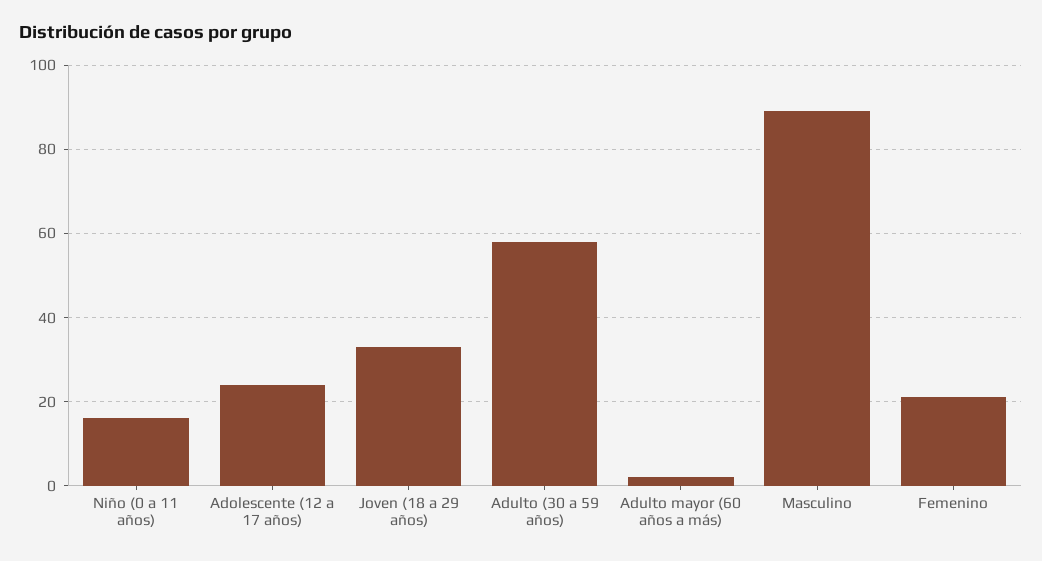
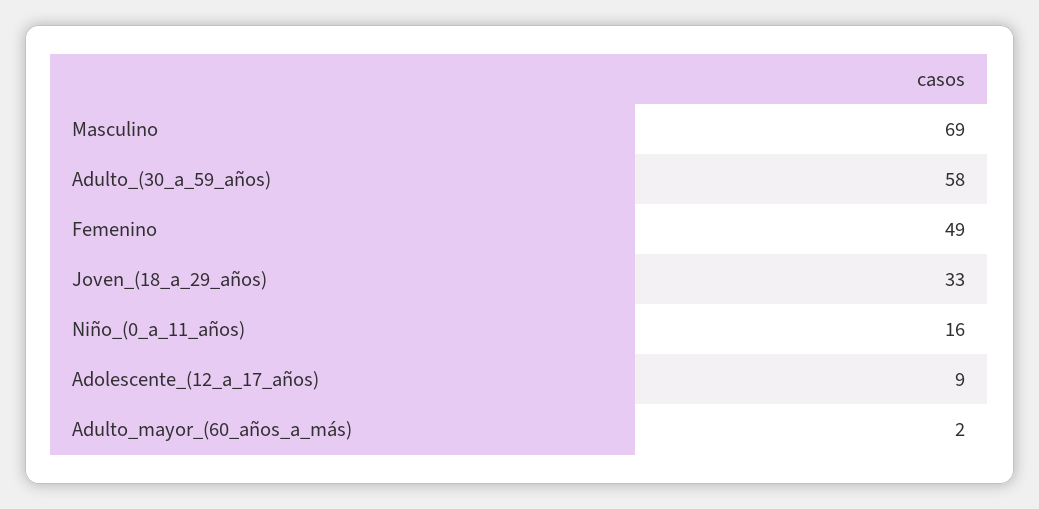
Adolescente (12 a 17 años): 25 -> 9
Masculino: 90 -> 69
Femenino: 20 -> 49

